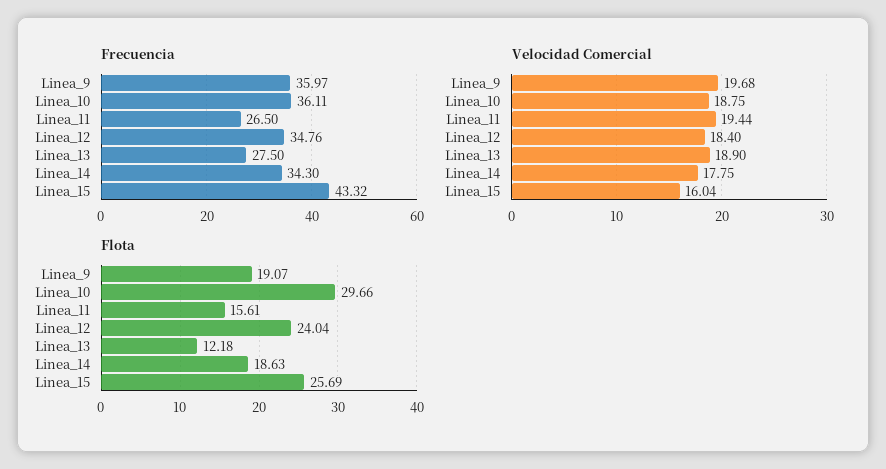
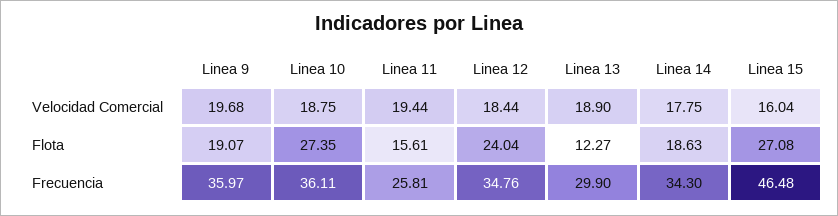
Frecuencia, Linea_11: 26.5 -> 25.81
Frecuencia, Linea_13: 27.5 -> 29.9
Frecuencia, Linea_15: 43.32 -> 46.48
Velocidad Comercial, Linea_12: 18.4 -> 18.44
Flota, Linea_10: 29.66 -> 27.35
Flota, Linea_13: 12.18 -> 12.27
Flota, Linea_15: 25.69 -> 27.08

